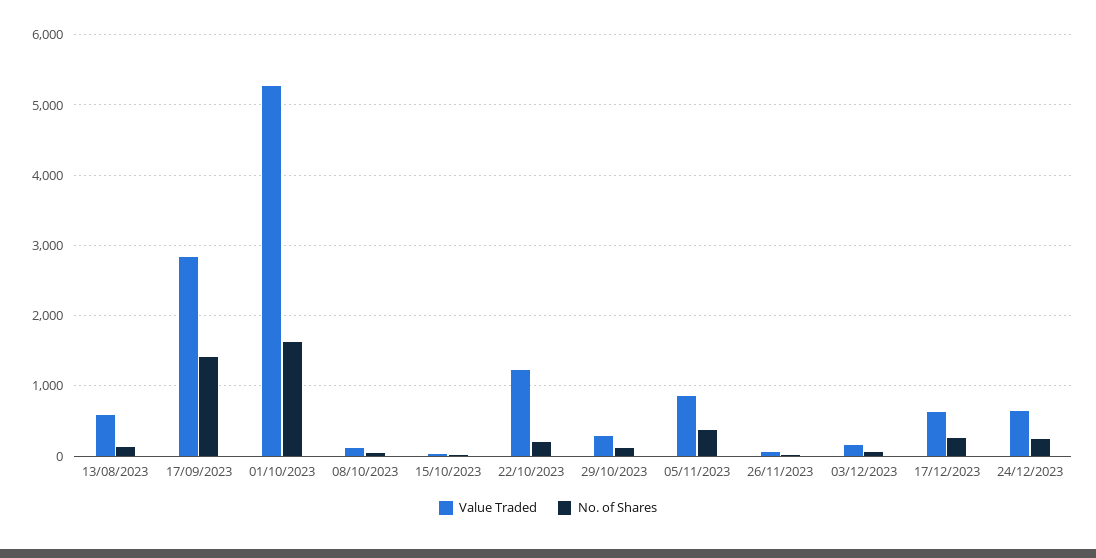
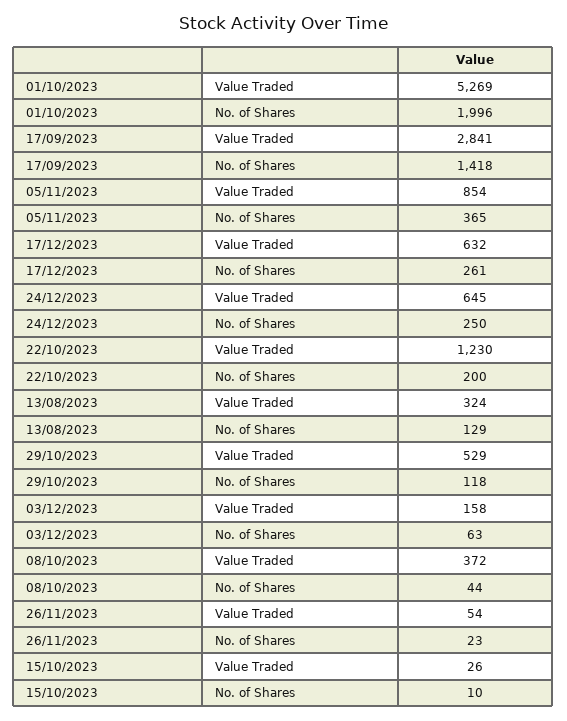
Value Traded, 13/08/2023: 600 -> 324
No. of Shares, 01/10/2023: 1600 -> 1996
Value Traded, 08/10/2023: 100 -> 372
Value Traded, 29/10/2023: 300 -> 529

